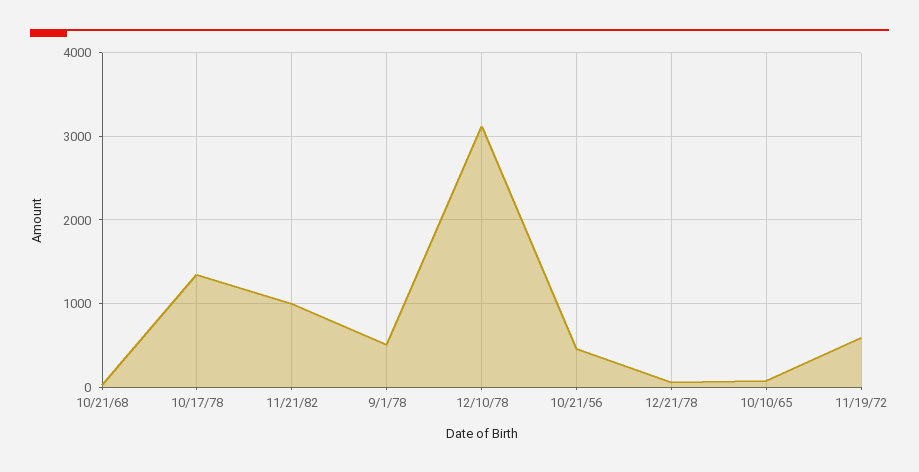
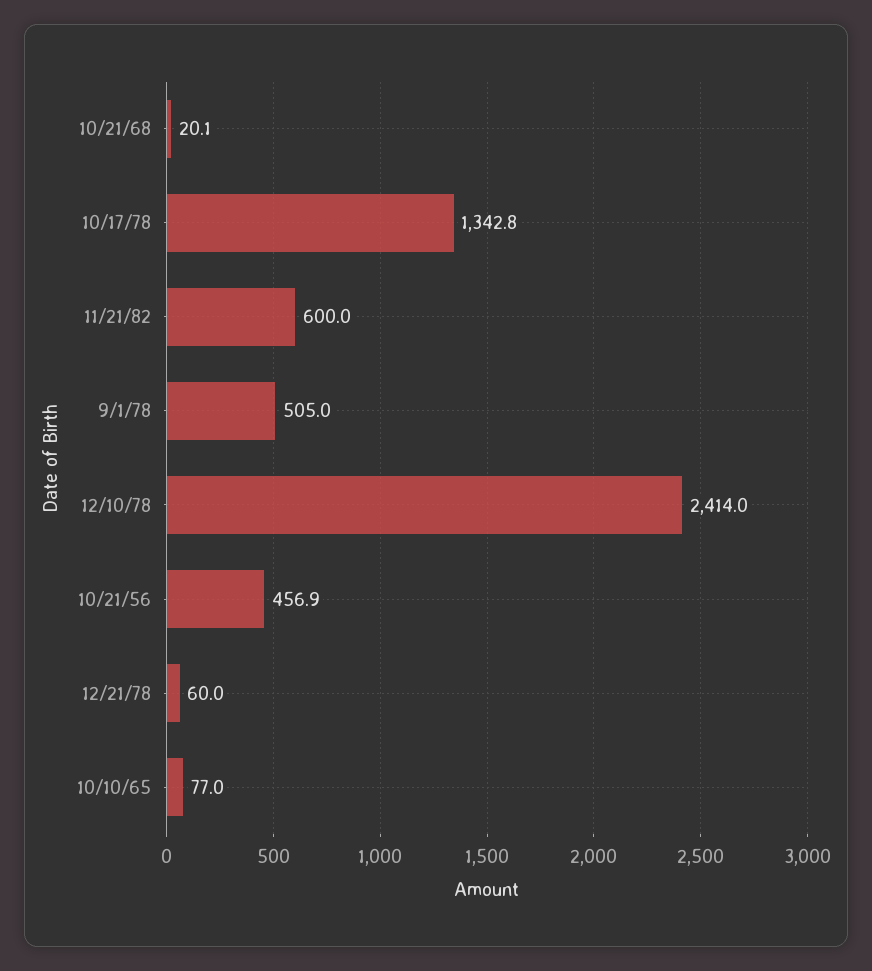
11/21/82: 1000 -> 600
12/10/78: 3100 -> 2414
11/19/72: 600 -> none

